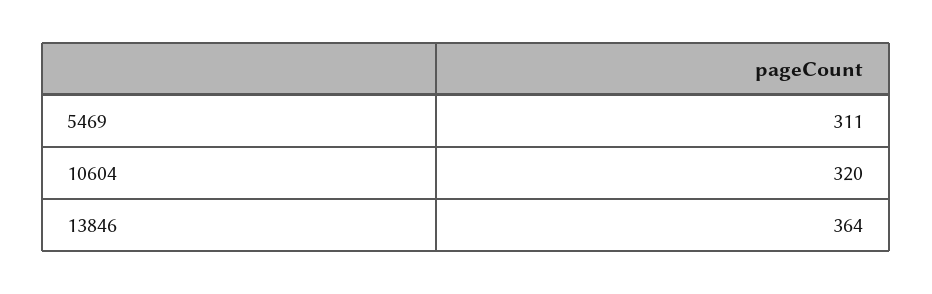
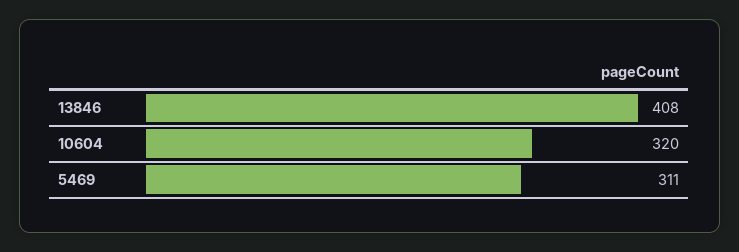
13846: 364 -> 408

